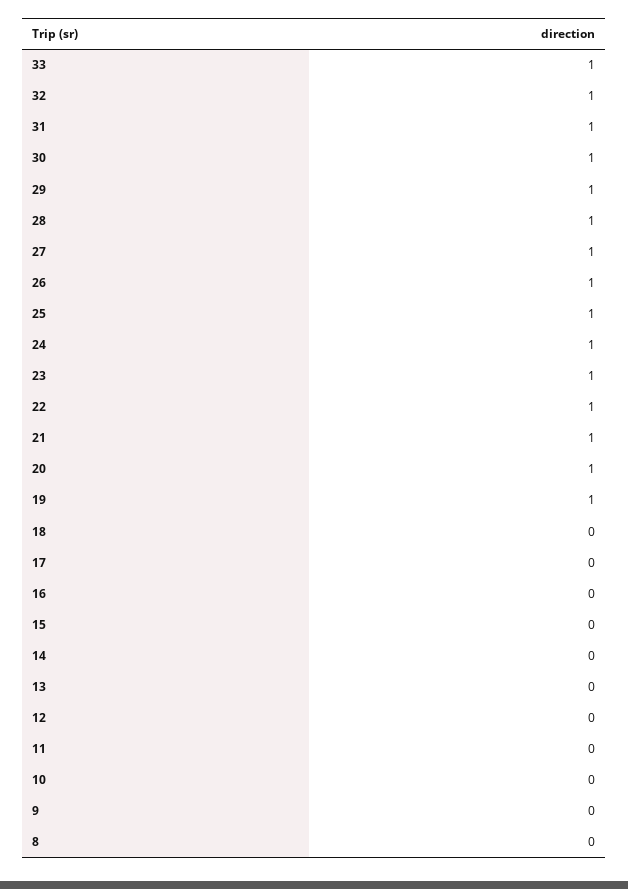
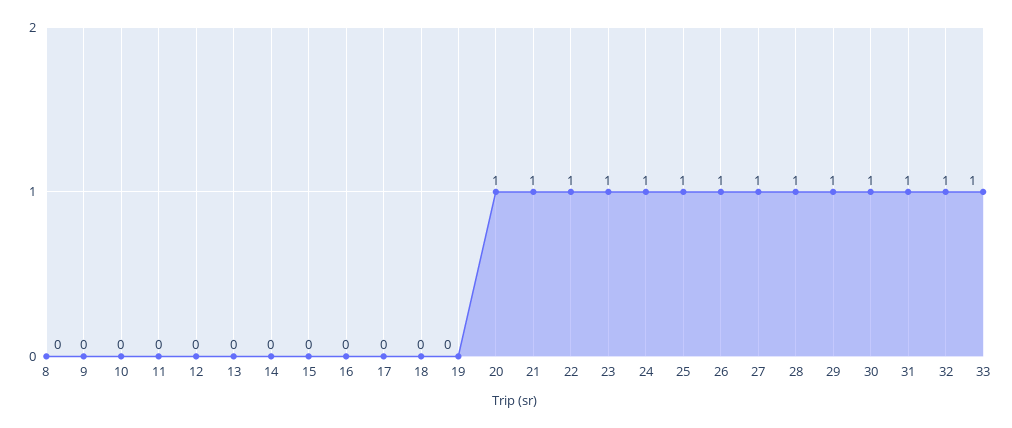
19: 1 -> 0

